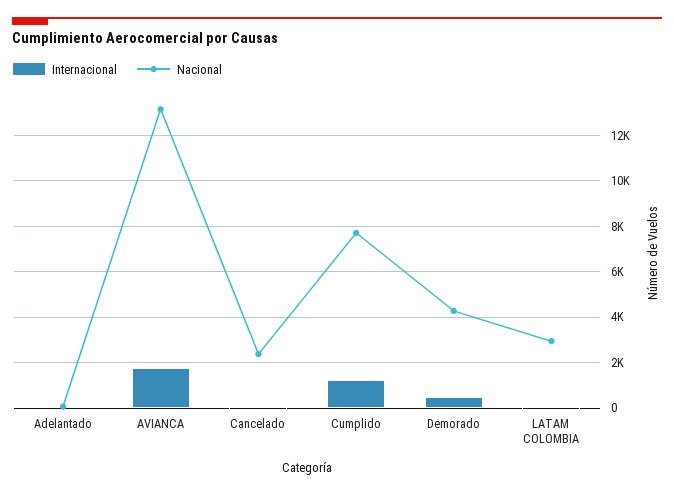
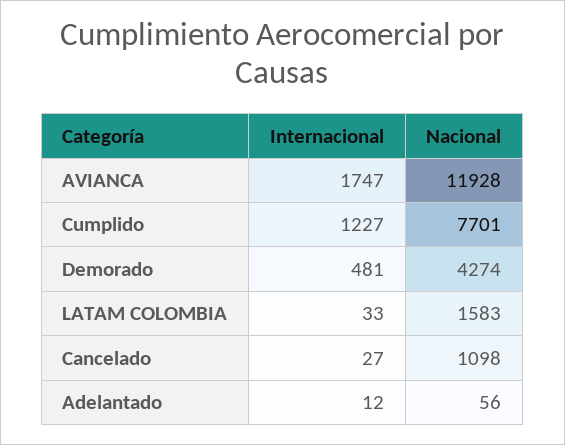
Nacional, AVIANCA: 13000 -> 11928
Nacional, Cancelado: 2500 -> 1098
Nacional, LATAM COLOMBIA: 3000 -> 1583

